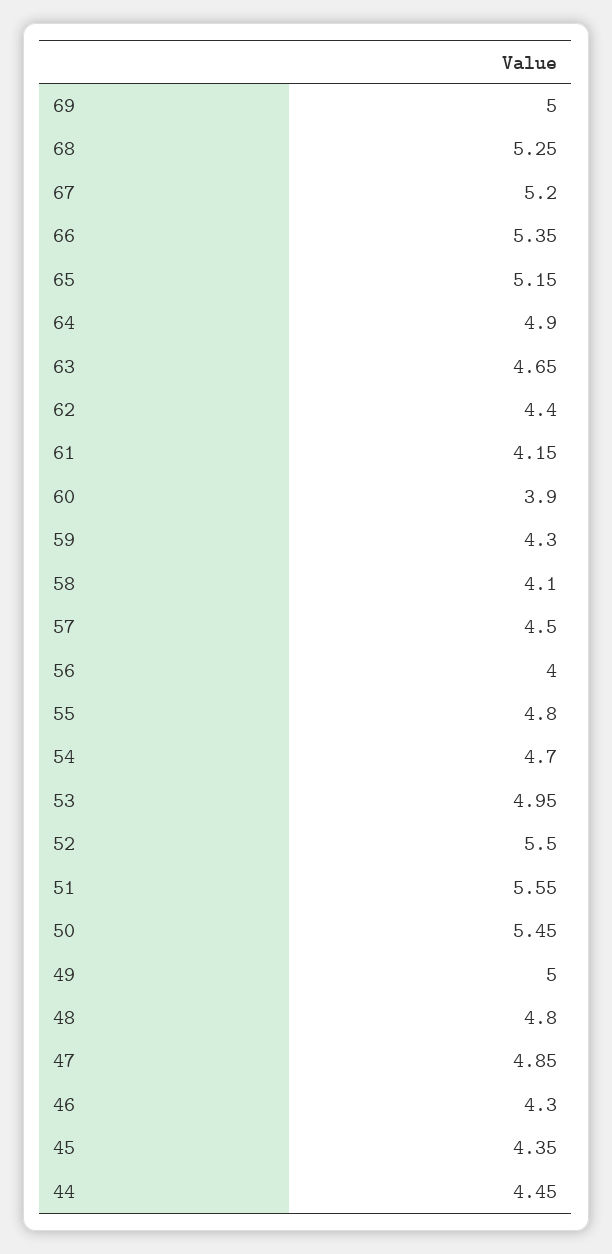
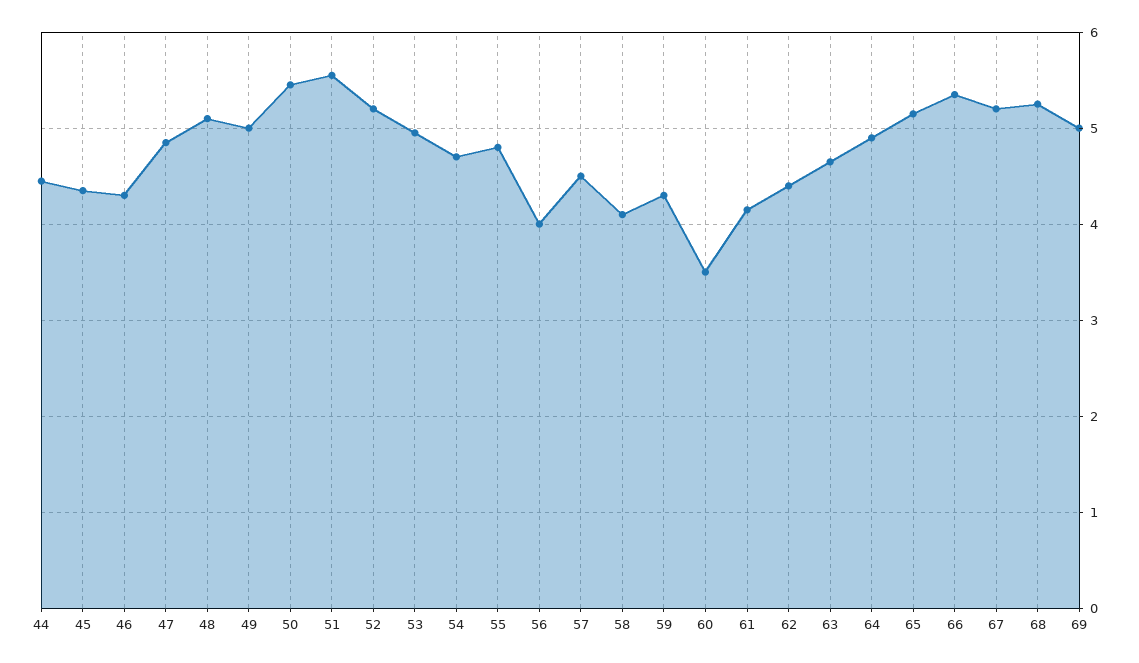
60: 3.9 -> 3.5
52: 5.5 -> 5.2
48: 4.8 -> 5.1

